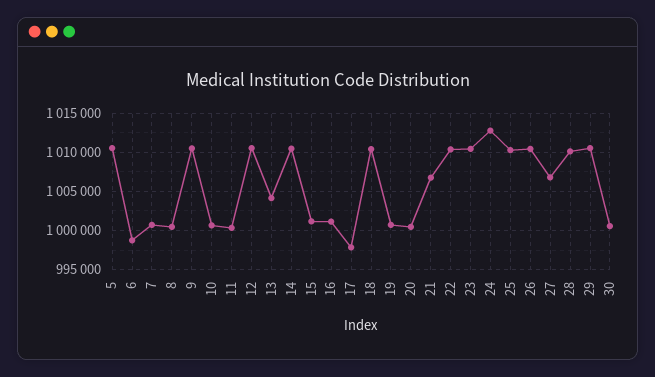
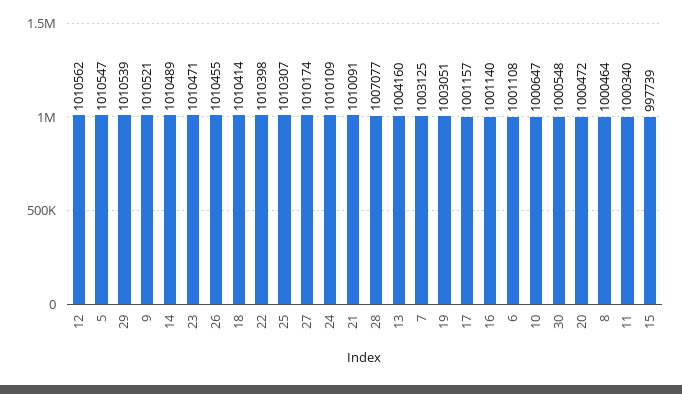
6: 999000 -> 1001108
7: 1001000 -> 1003125
15: 1001000 -> 997739
17: 998000 -> 1001157
19: 1001000 -> 1003051
21: 1007000 -> 1010091
24: 1013000 -> 1010109
27: 1007000 -> 1010174
28: 1010000 -> 1007077

